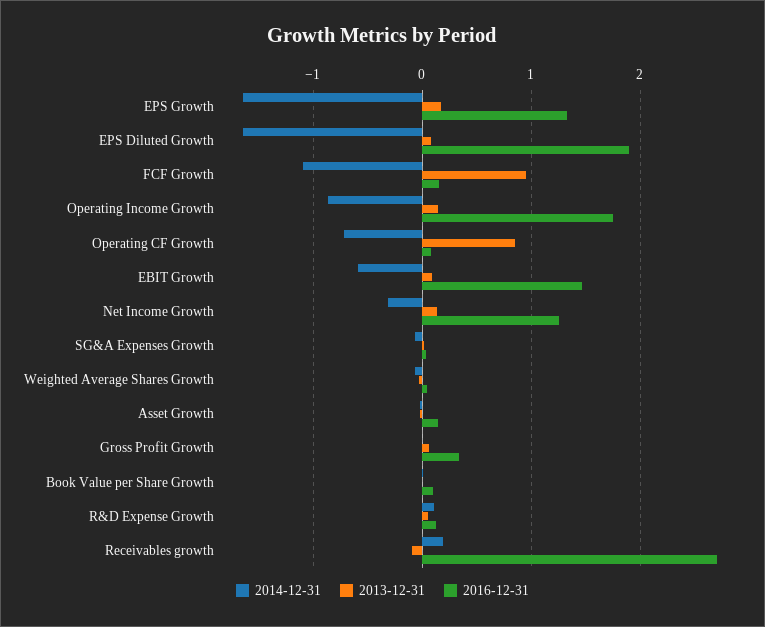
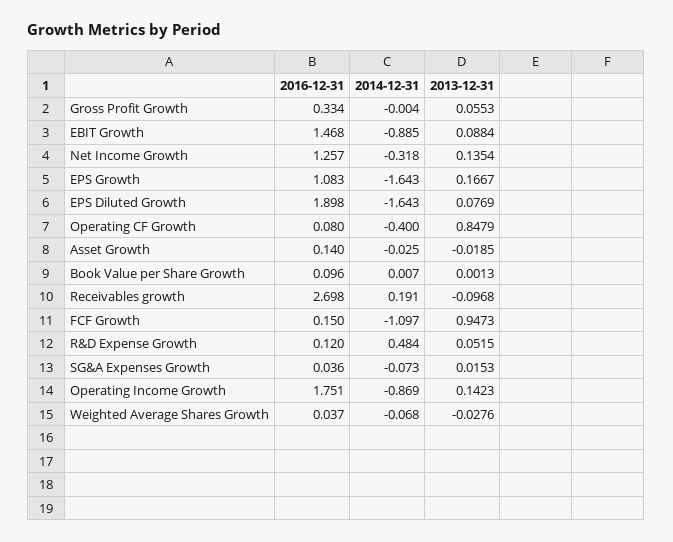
2016-12-31, EPS Growth: 1.3 -> 1.083
2014-12-31, Operating CF Growth: -0.7 -> -0.4
2014-12-31, EBIT Growth: -0.6 -> -0.885
2014-12-31, R&D Expense Growth: 0.1 -> 0.484

